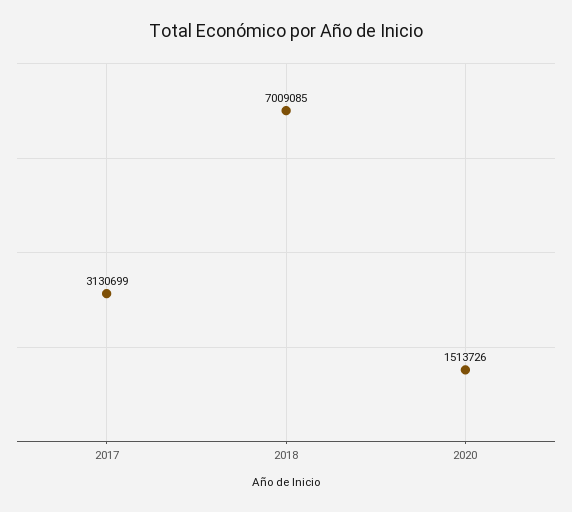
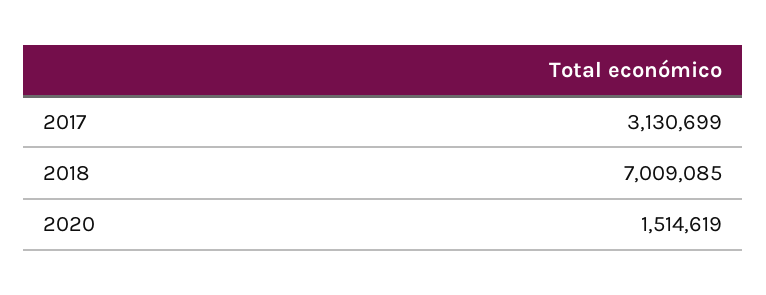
2020: 1513726 -> 1514619

